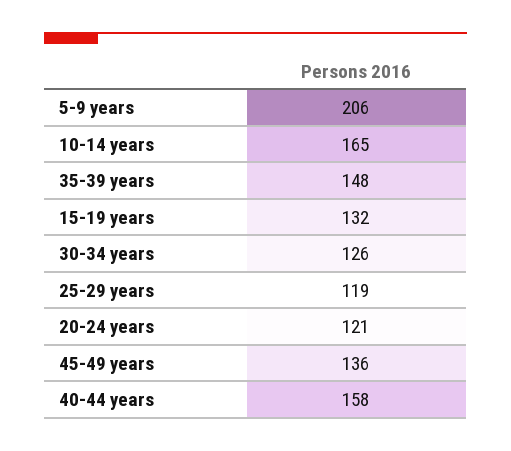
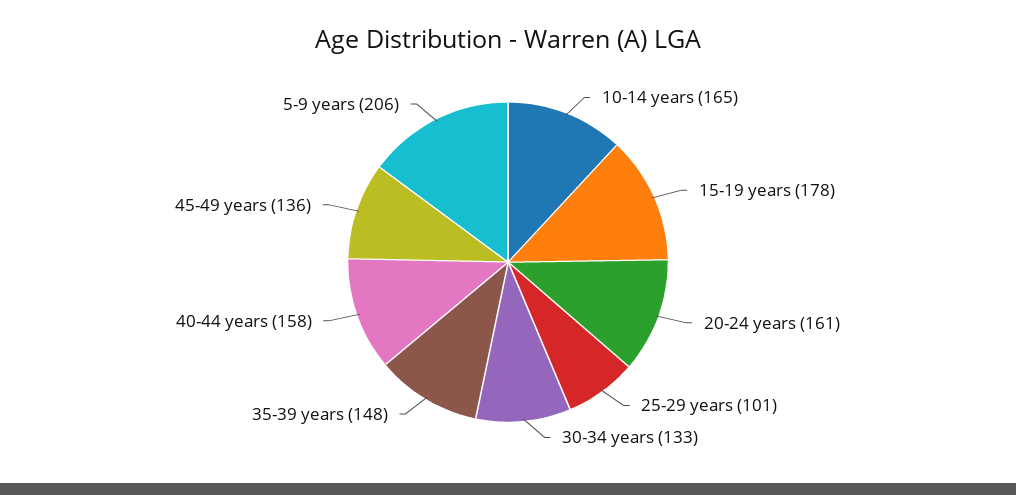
15-19 years: 132 -> 178
30-34 years: 126 -> 133
25-29 years: 119 -> 101
20-24 years: 121 -> 161

